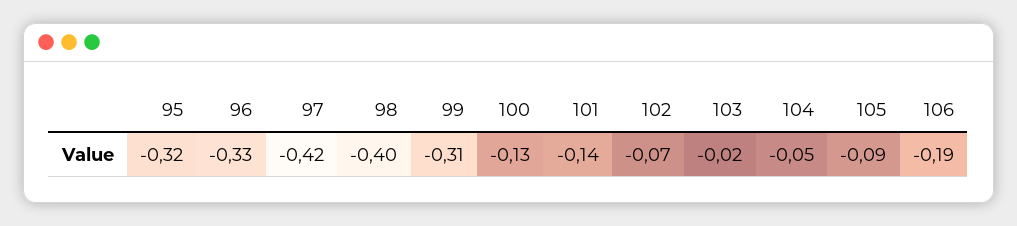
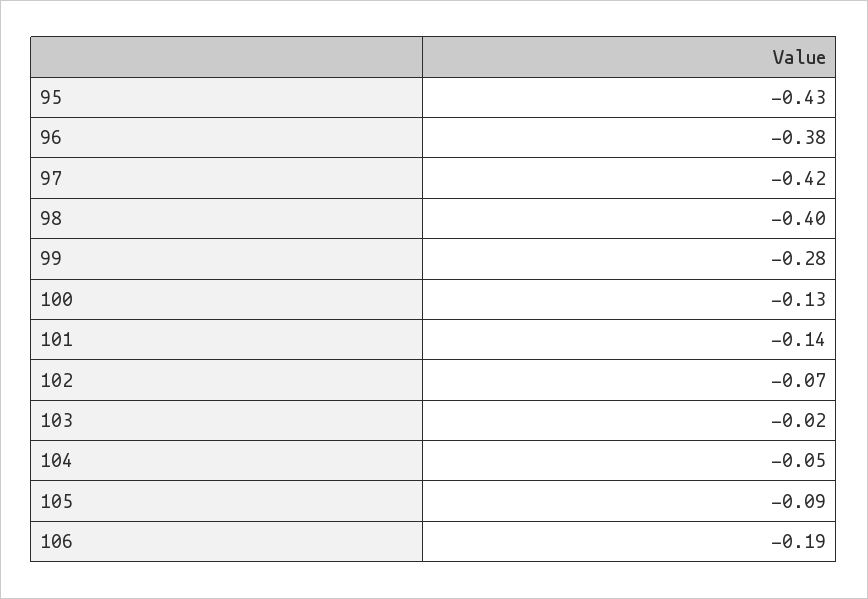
95: -0.32 -> -0.43
96: -0.33 -> -0.38
99: -0.31 -> -0.28

